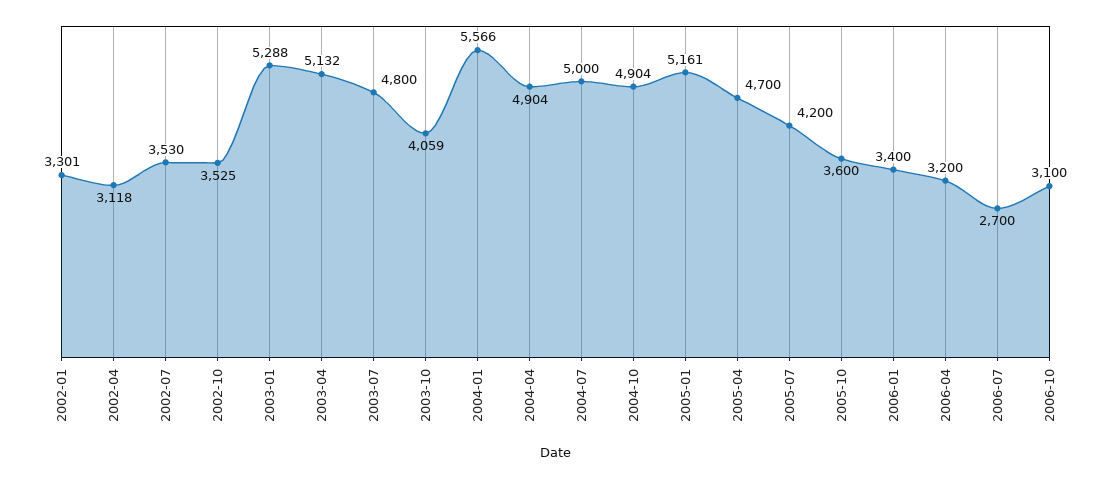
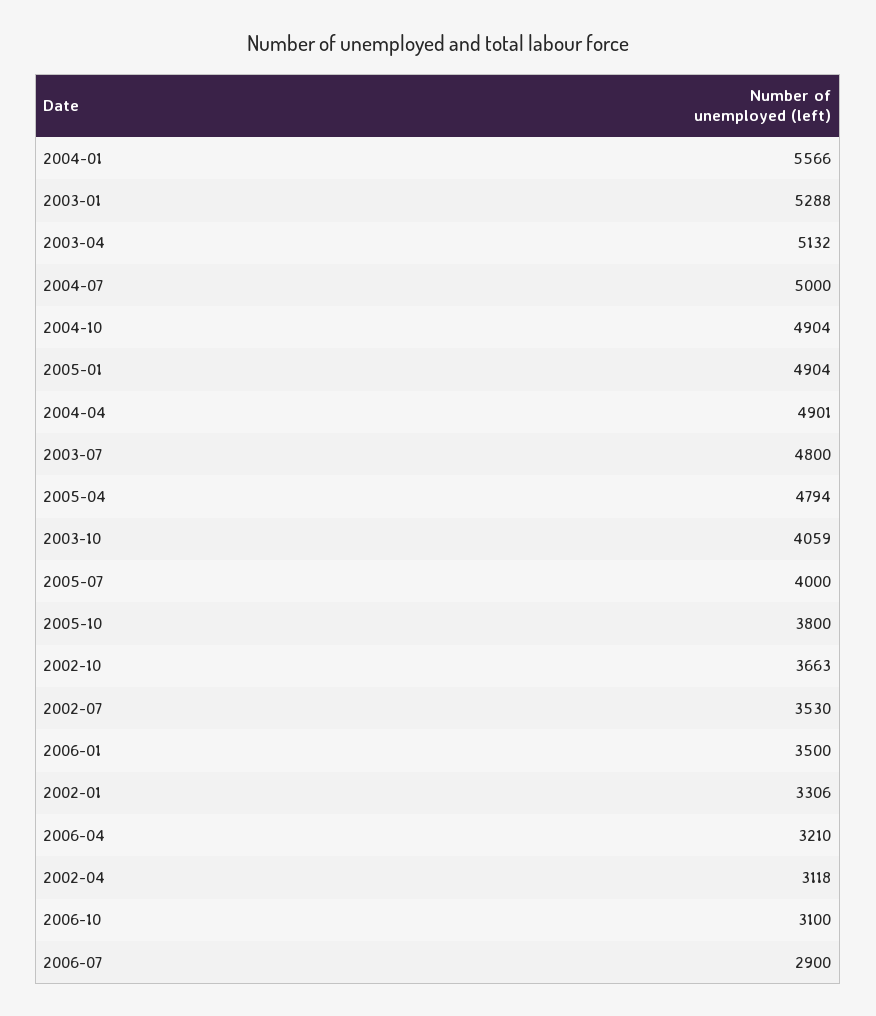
2002-01: 3301 -> 3306
2002-10: 3525 -> 3663
2004-04: 4904 -> 4901
2005-01: 5161 -> 4904
2005-04: 4700 -> 4794
2005-07: 4200 -> 4000
2005-10: 3600 -> 3800
2006-01: 3400 -> 3500
2006-04: 3200 -> 3210
2006-07: 2700 -> 2900

